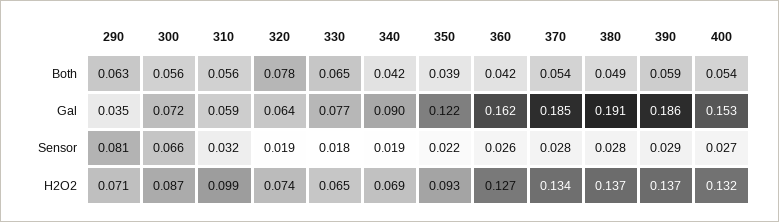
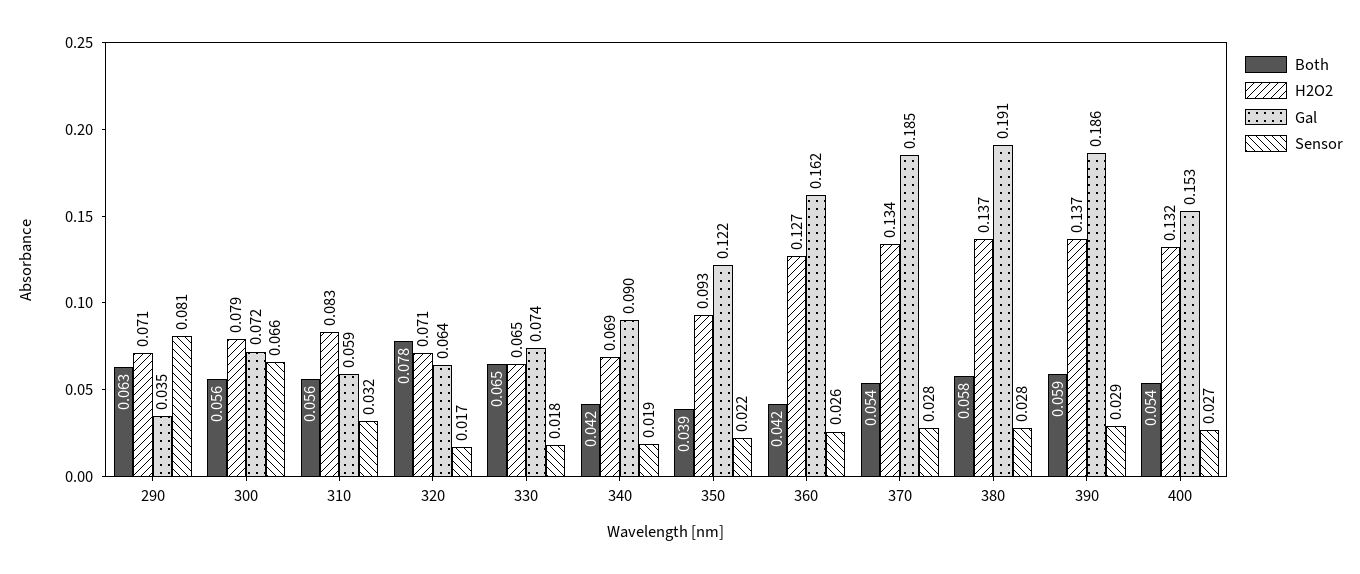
Both, 380: 0.049 -> 0.058
Gal, 330: 0.077 -> 0.074
Sensor, 320: 0.019 -> 0.017
H2O2, 300: 0.087 -> 0.079
H2O2, 310: 0.099 -> 0.083
H2O2, 320: 0.074 -> 0.071

